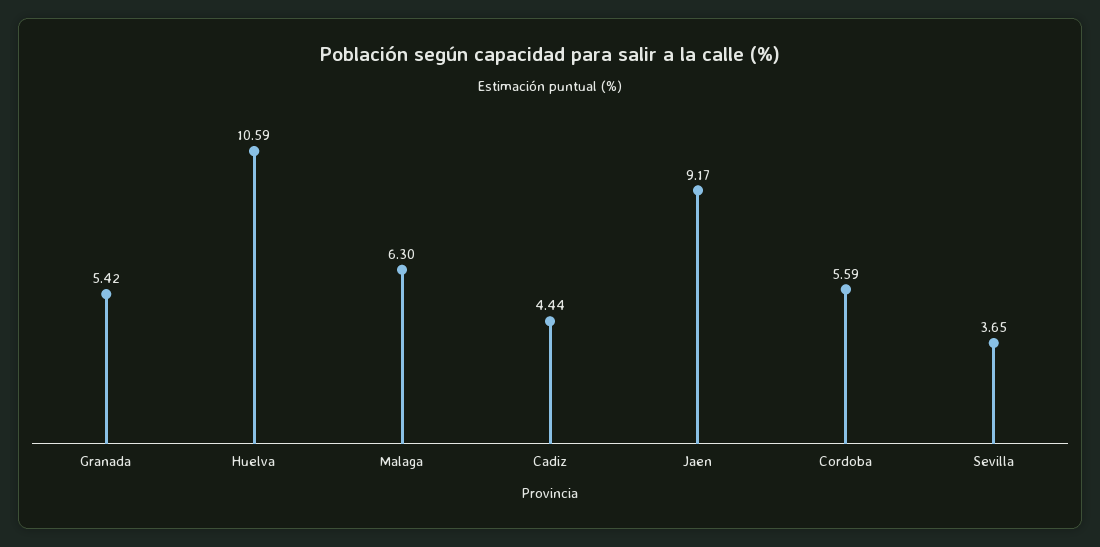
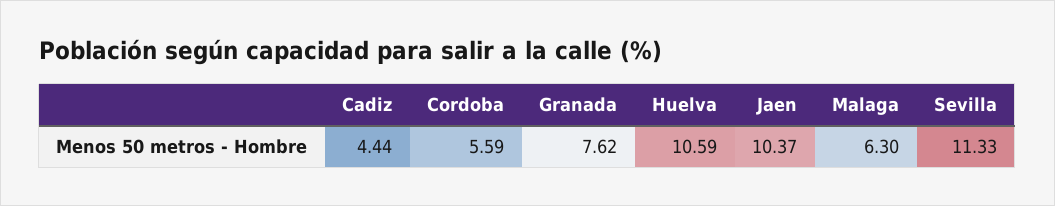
Granada: 5.42 -> 7.62
Jaen: 9.17 -> 10.37
Sevilla: 3.65 -> 11.33

